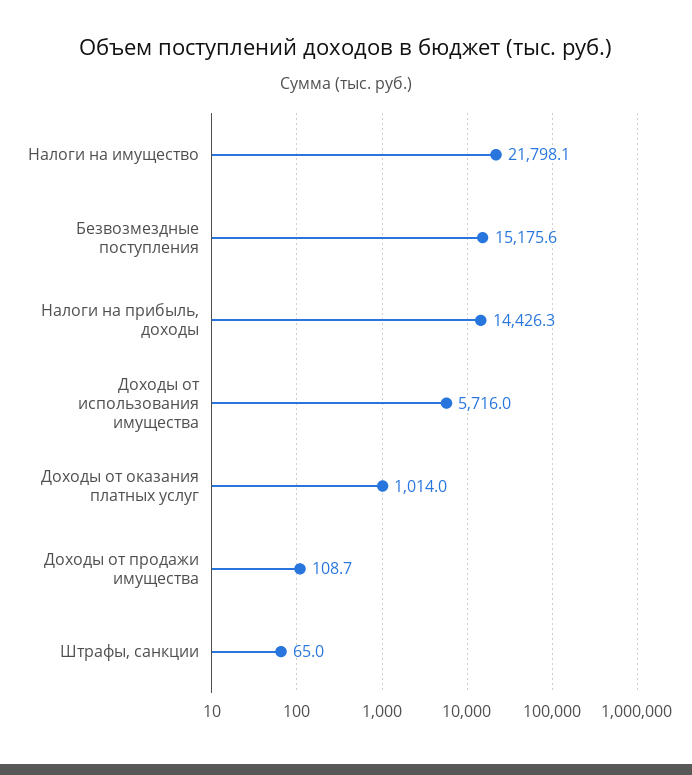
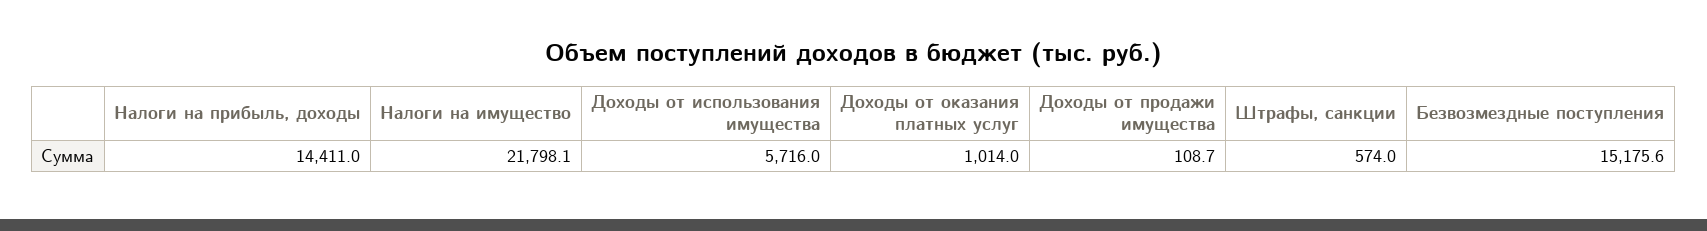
Налоги на прибыль, доходы: 14426.3 -> 14411
Штрафы, санкции: 65 -> 574

